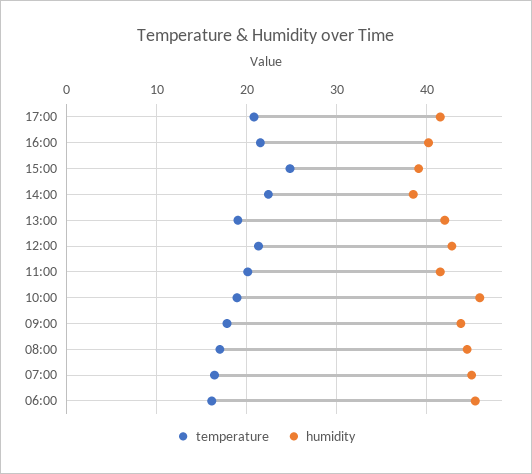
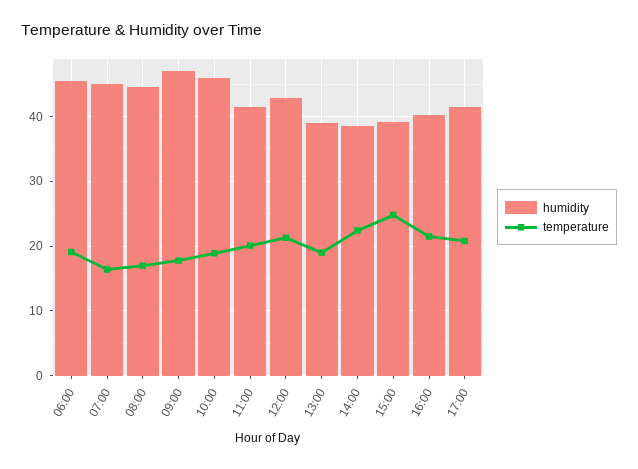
humidity, 13:00: 42 -> 39
humidity, 09:00: 44 -> 47
temperature, 06:00: 16 -> 19

